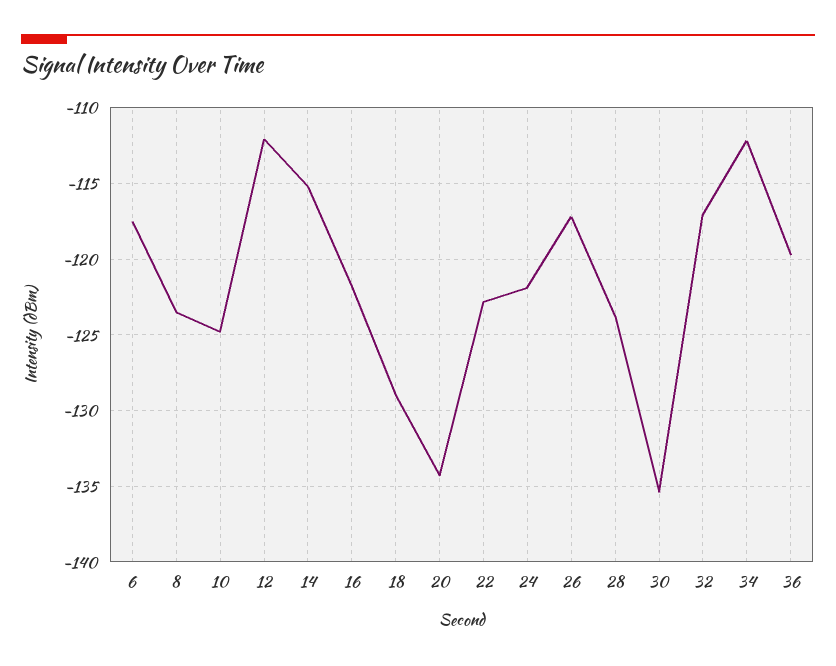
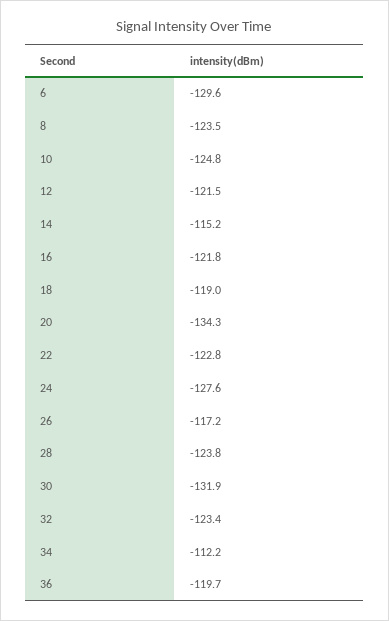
6: -117.5 -> -129.6
12: -112 -> -121.5
18: -129 -> -119
24: -122 -> -127.6
30: -135.5 -> -131.9
32: -117 -> -123.4

